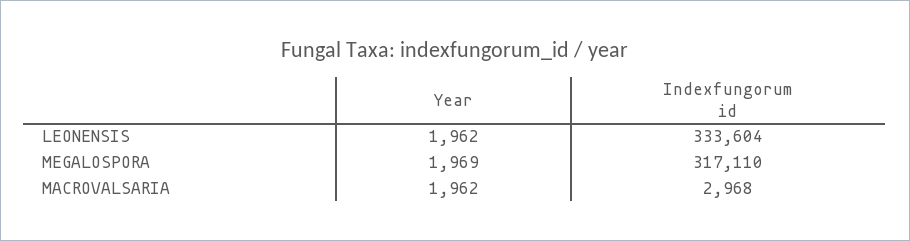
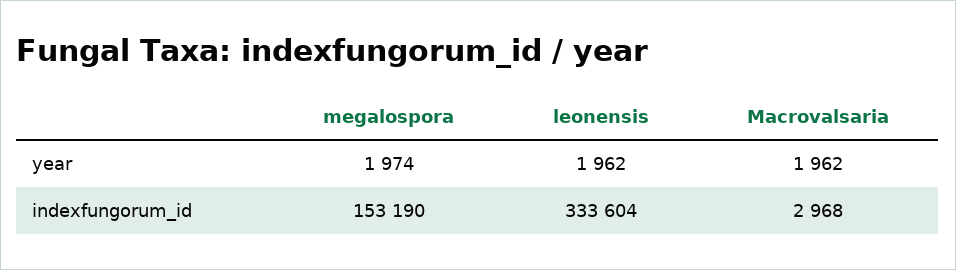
Year, MEGALOSPORA: 1969 -> 1974
Indexfungorum id, MEGALOSPORA: 317110 -> 153190

